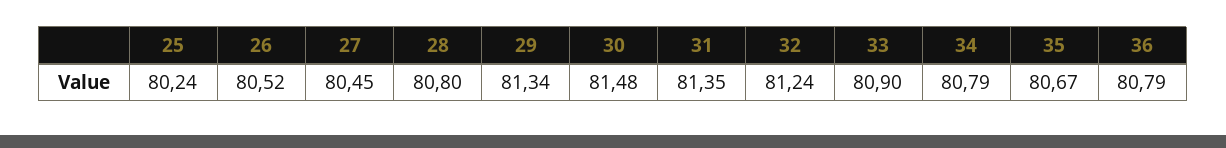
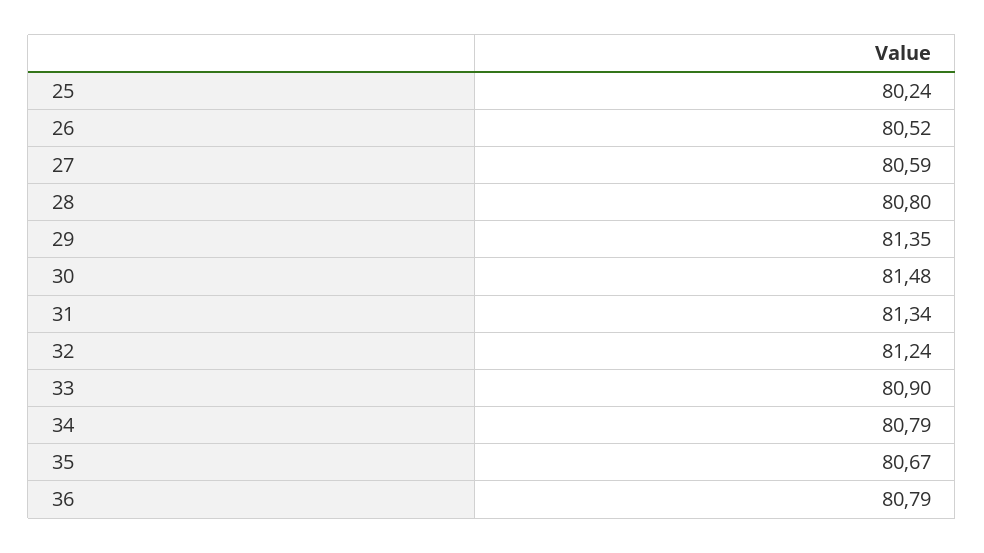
27: 80.45 -> 80.59
29: 81.34 -> 81.35
31: 81.35 -> 81.34

